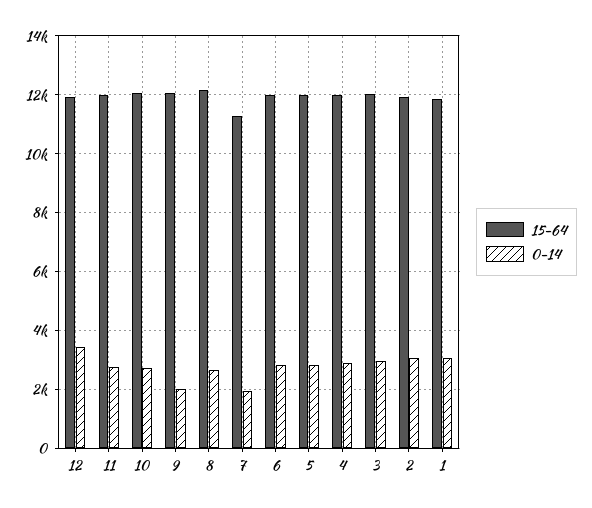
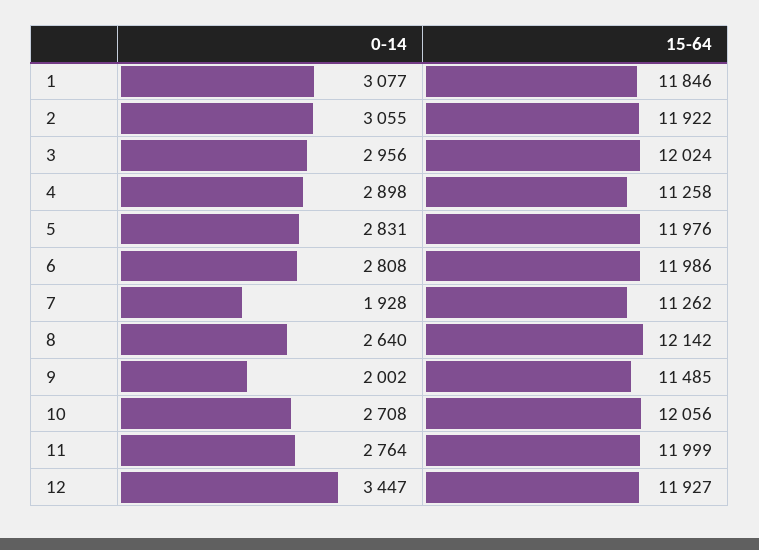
15-64, 9: 12000 -> 11485
15-64, 4: 12000 -> 11258

